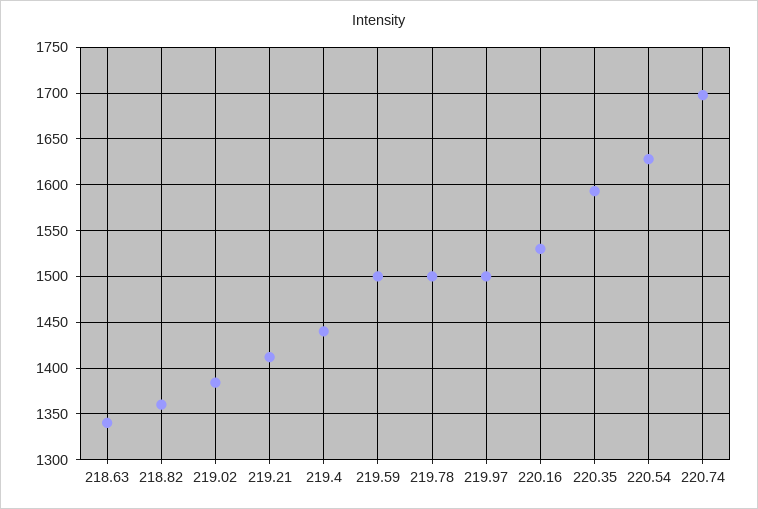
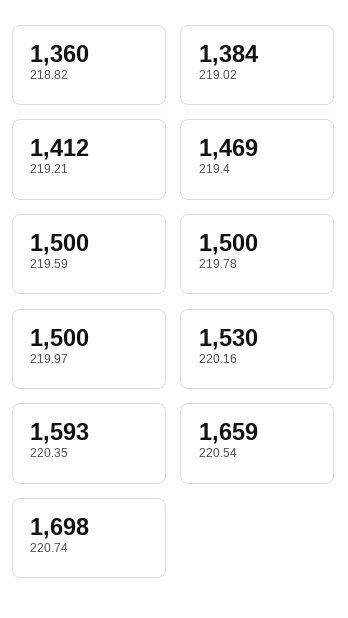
218.63: 1340 -> none
219.4: 1440 -> 1469
220.54: 1630 -> 1659

